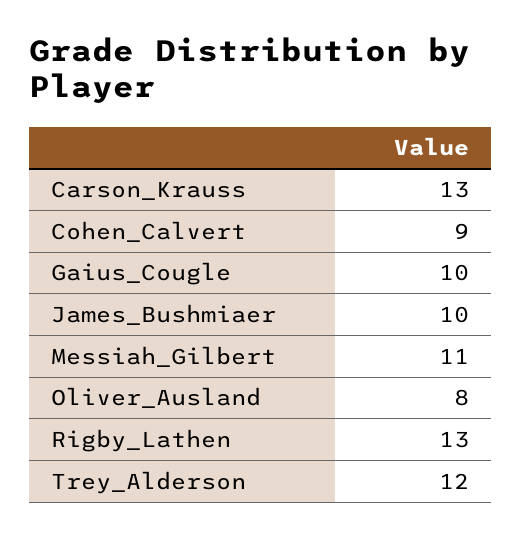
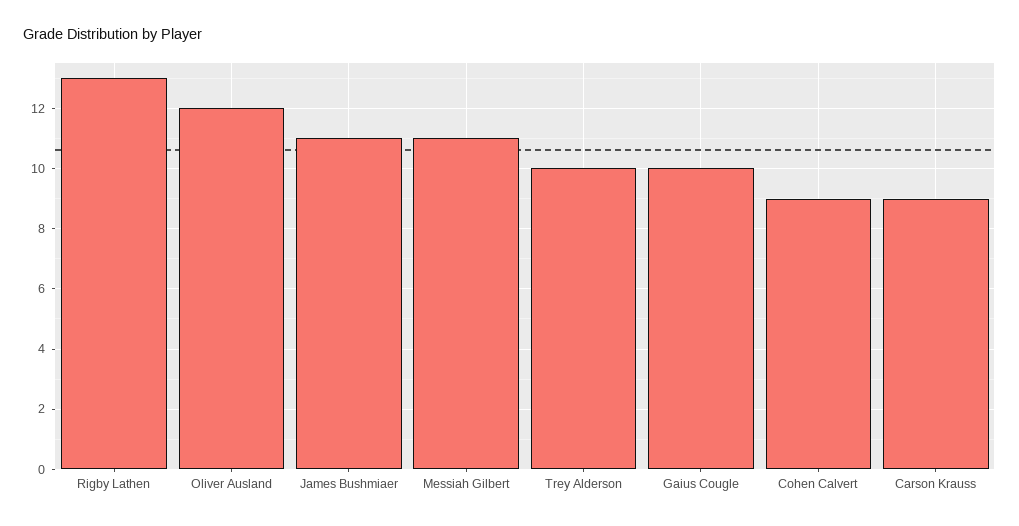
Carson_Krauss: 13 -> 9
James_Bushmiaer: 10 -> 11
Oliver_Ausland: 8 -> 12
Trey_Alderson: 12 -> 10

